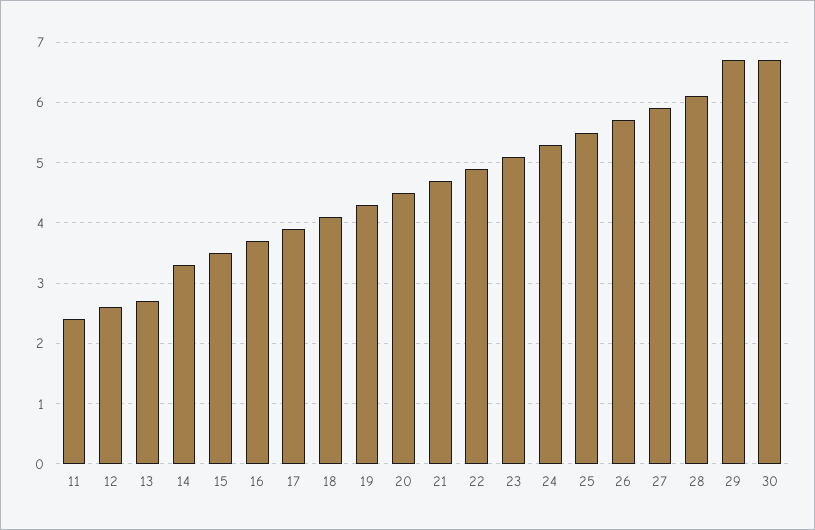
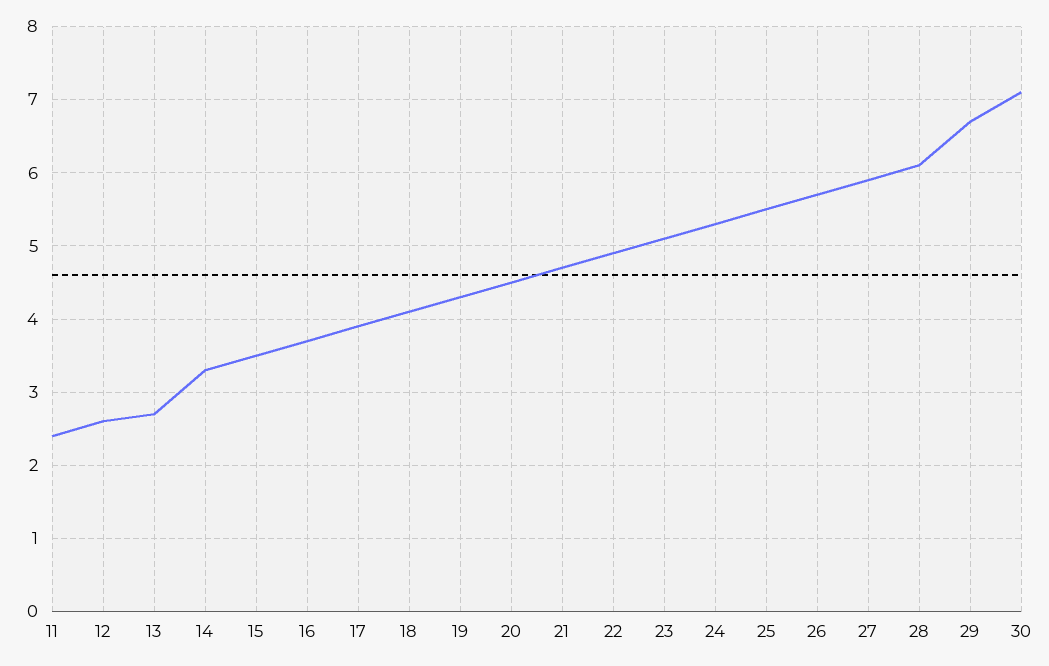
30: 6.7 -> 7.1

